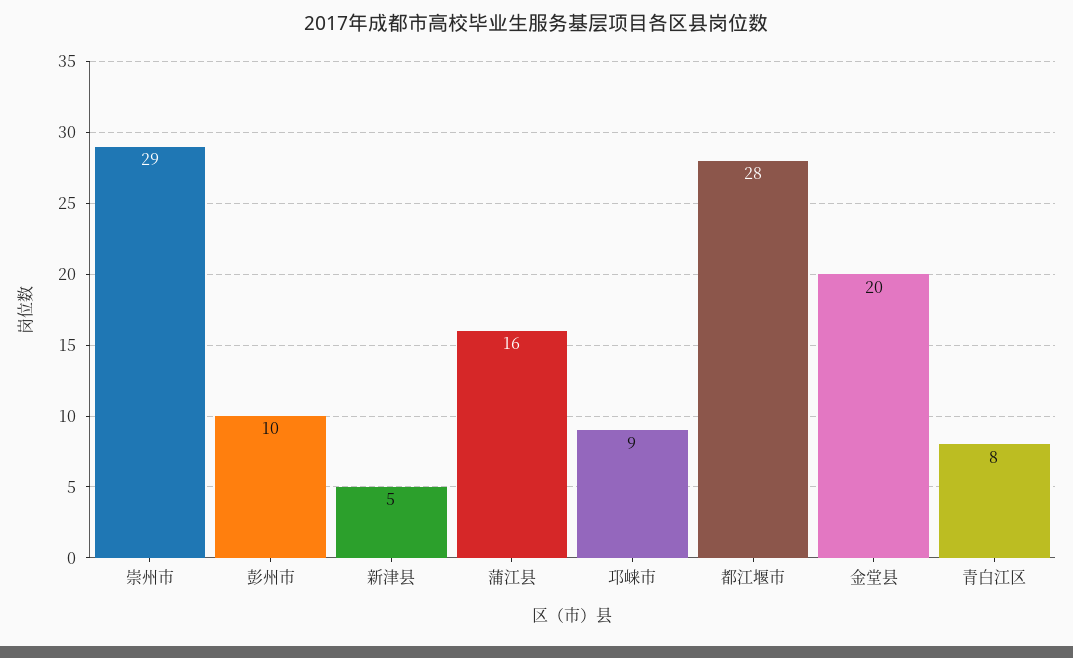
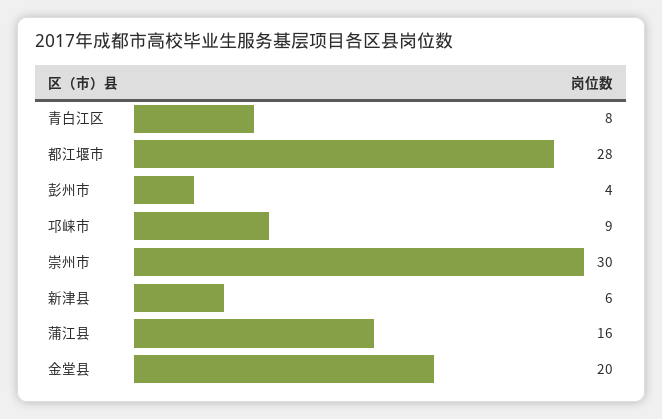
崇州市: 29 -> 30
彭州市: 10 -> 4
新津县: 5 -> 6

